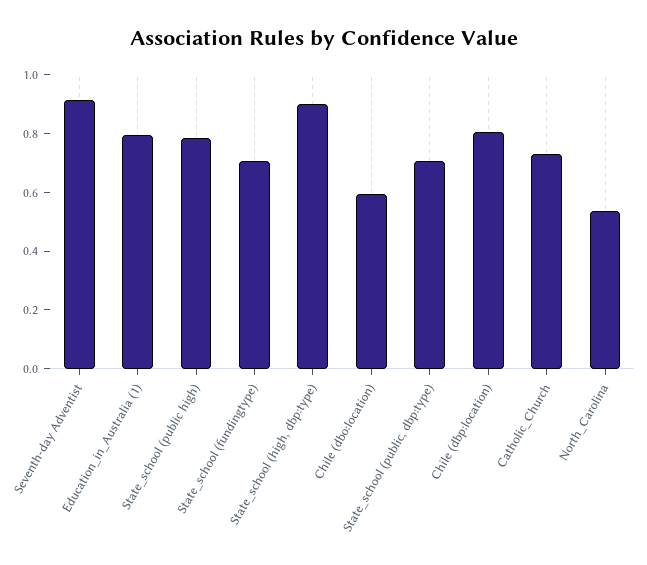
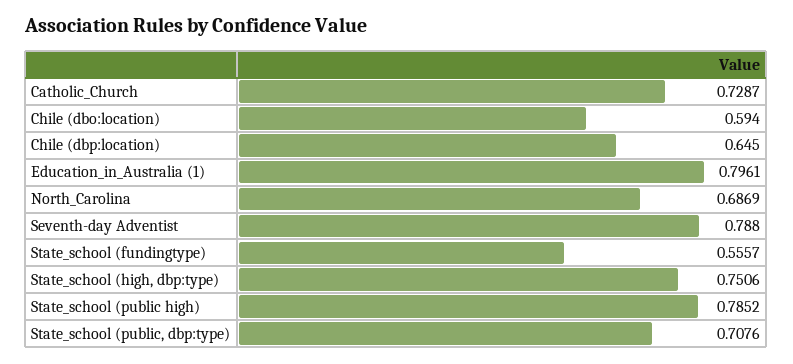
Seventh-day Adventist: 0.9 -> 0.788
State_school (fundingtype): 0.7 -> 0.5557
State_school (high, dbp:type): 0.9 -> 0.7506
Chile (dbp:location): 0.8 -> 0.645
North_Carolina: 0.55 -> 0.6869

